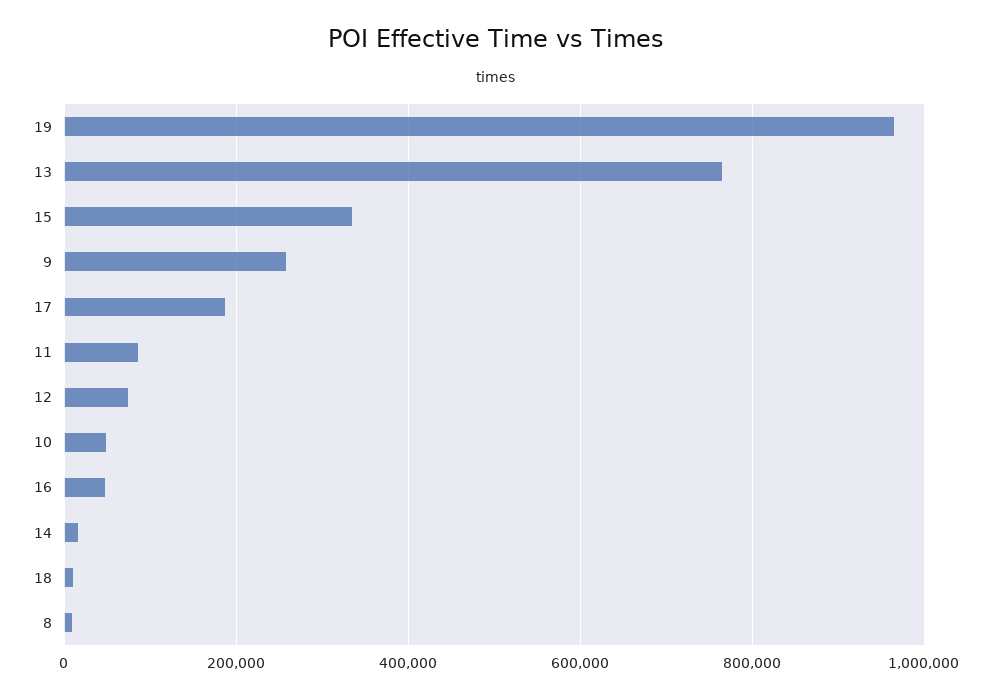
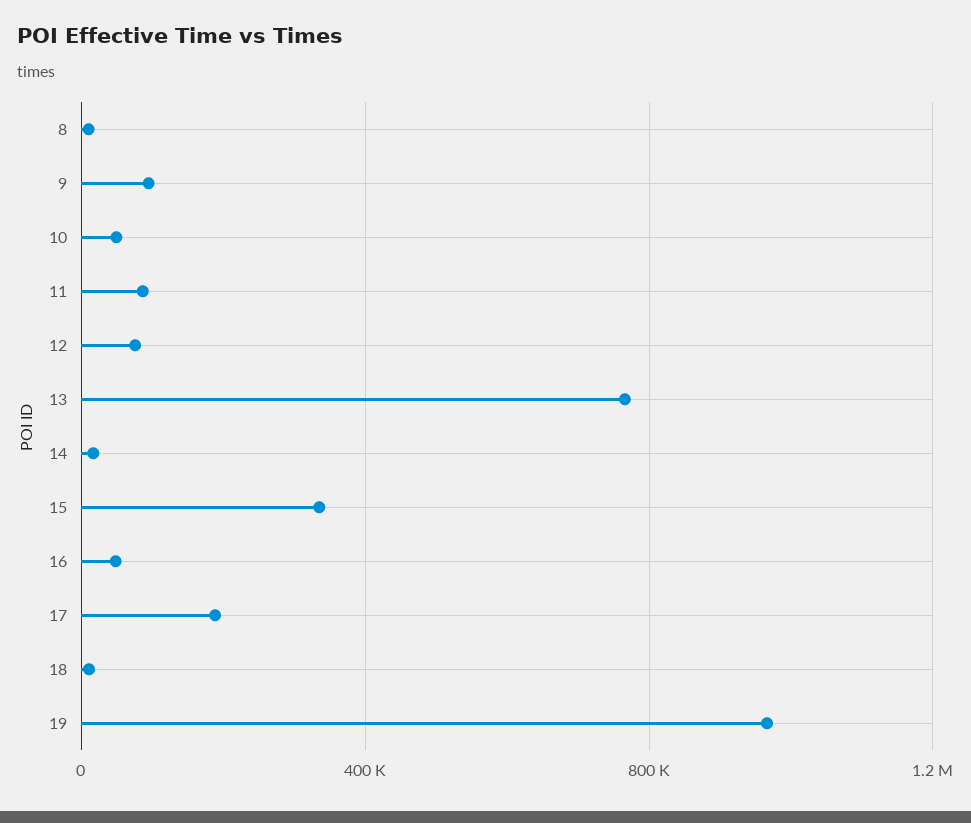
9: 260000 -> 100000

